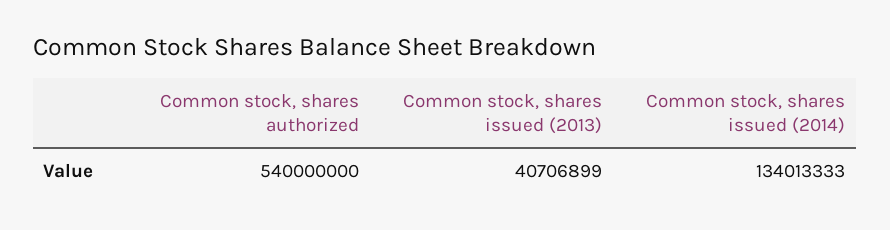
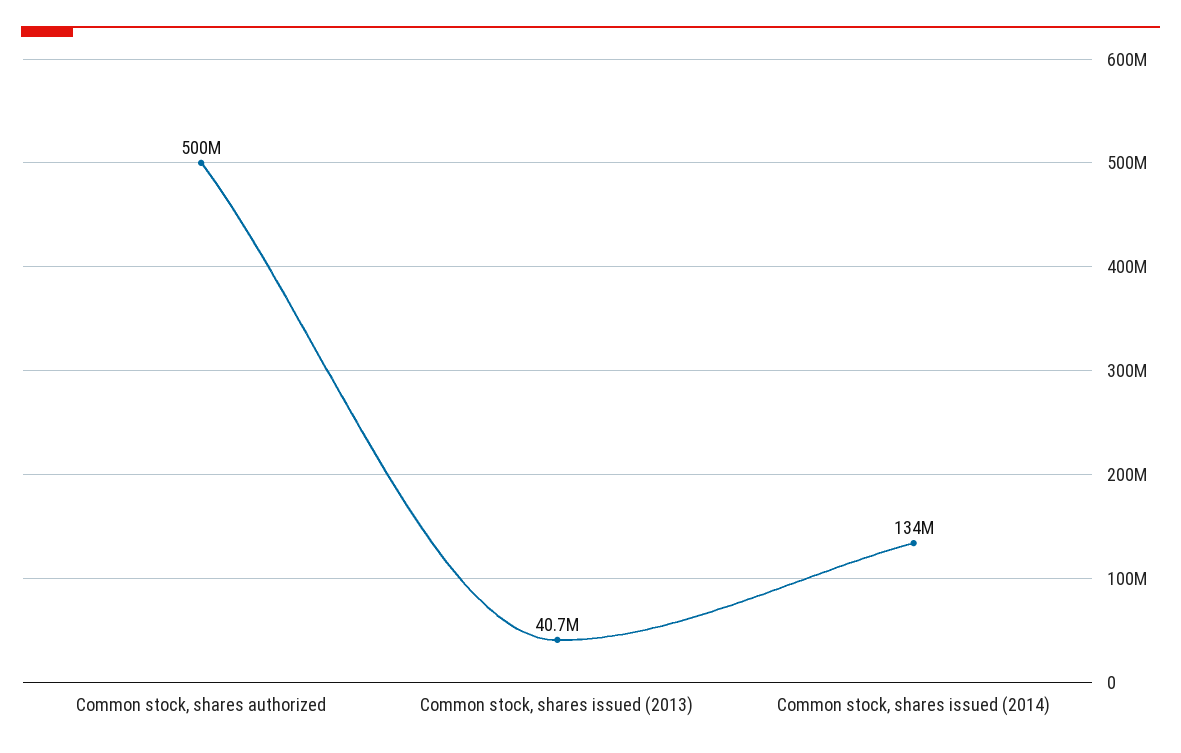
Common stock, shares authorized: 540000000 -> 500000000

